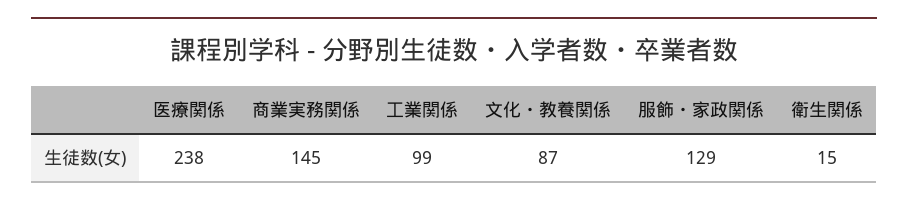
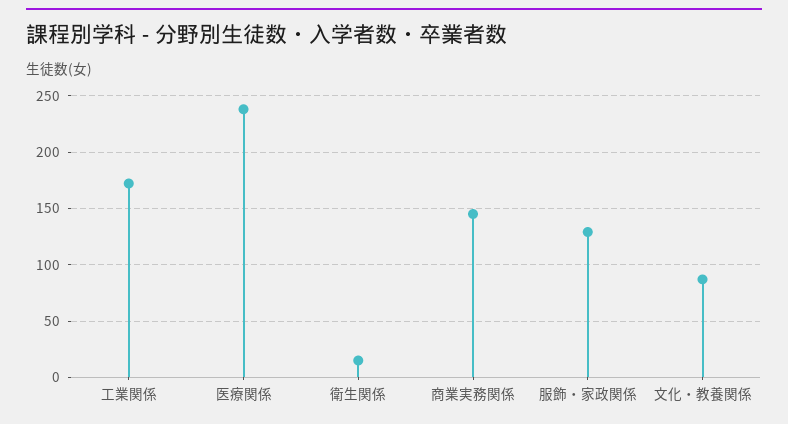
工業関係: 99 -> 170

